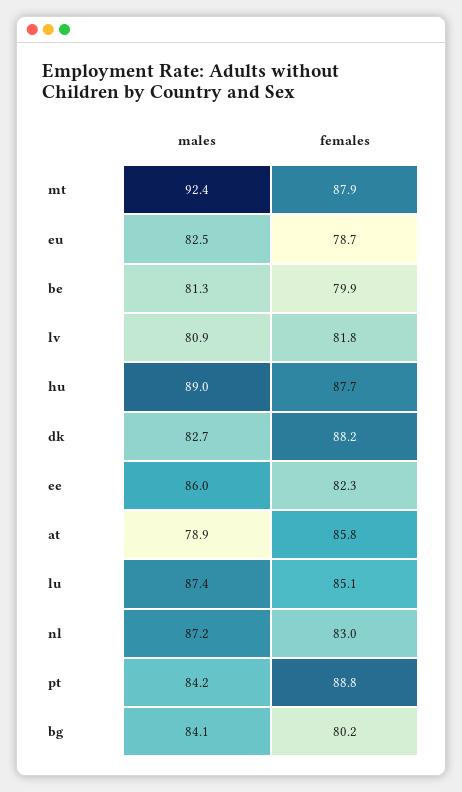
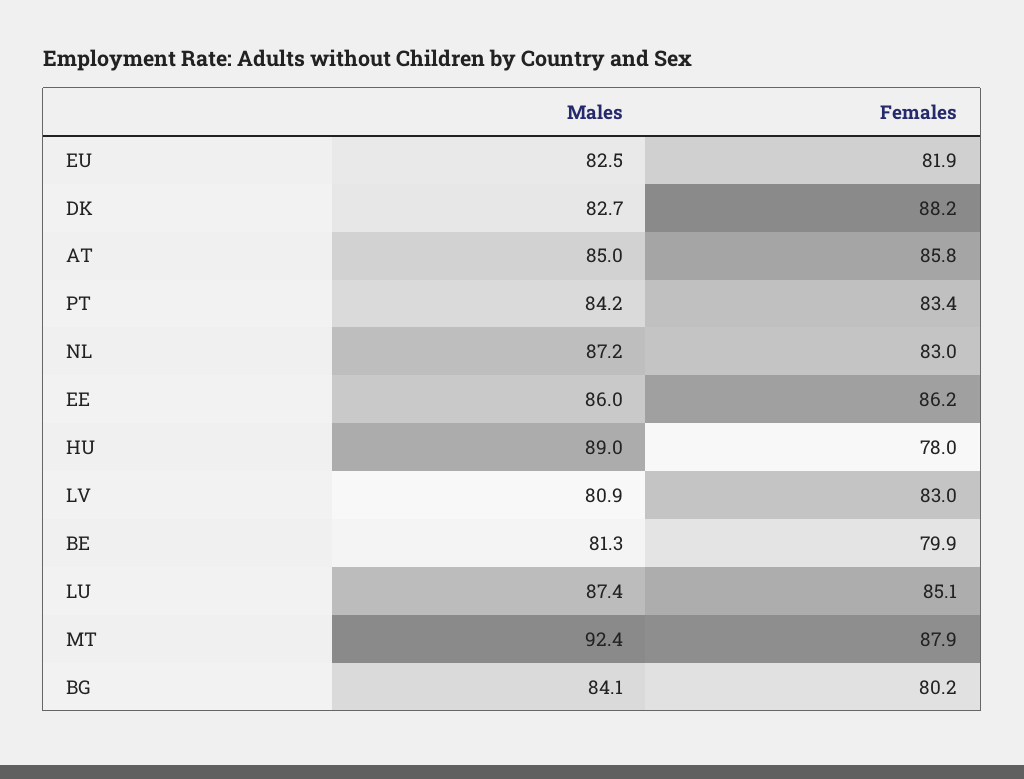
females, eu: 78.7 -> 81.9
females, lv: 81.8 -> 83
females, hu: 87.7 -> 78
females, ee: 82.3 -> 86.2
males, at: 78.9 -> 85
females, pt: 88.8 -> 83.4

